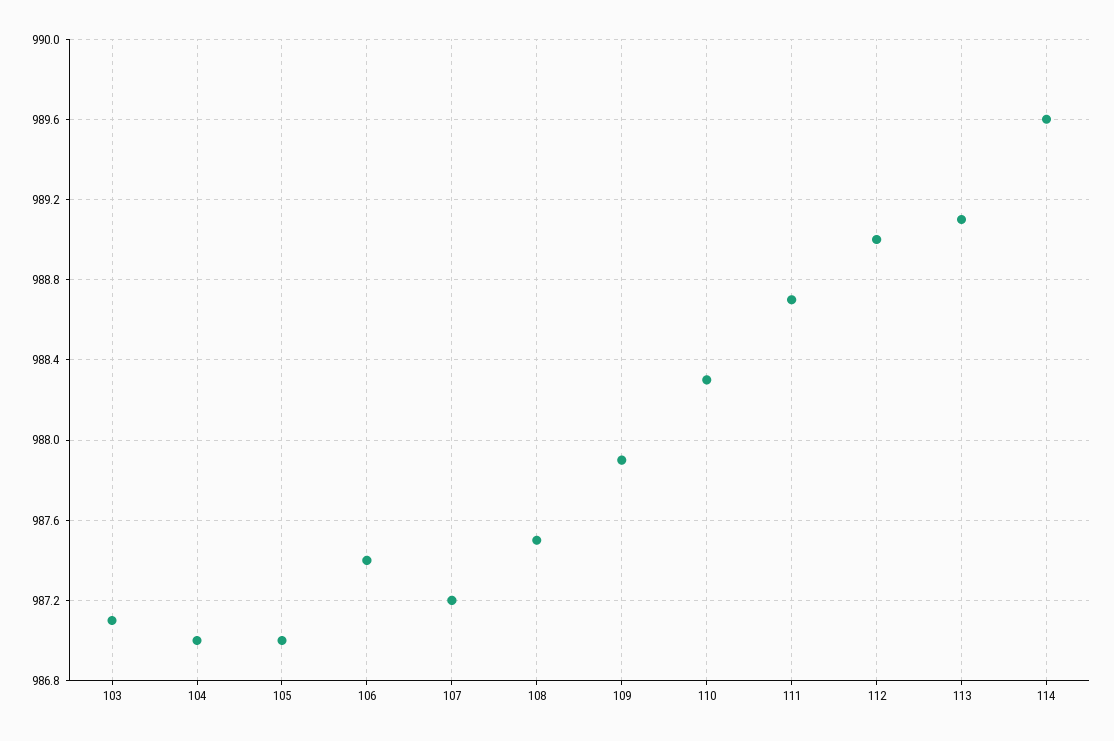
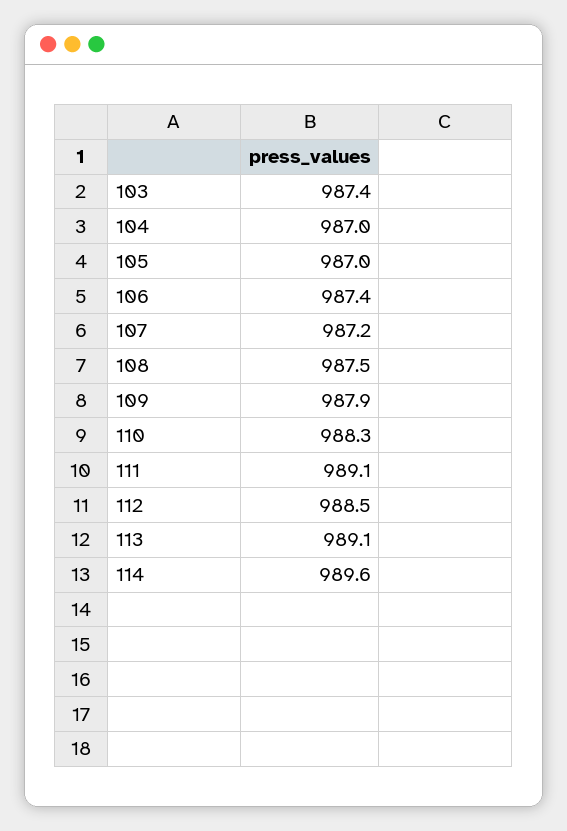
103: 987.1 -> 987.4
111: 988.7 -> 989.1
112: 989 -> 988.5

